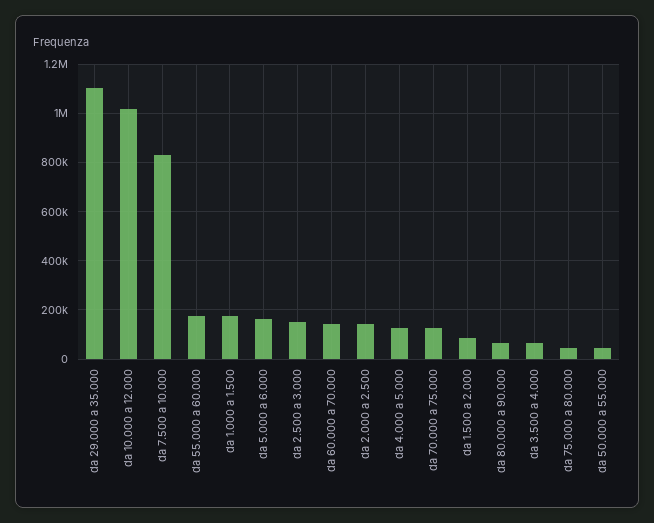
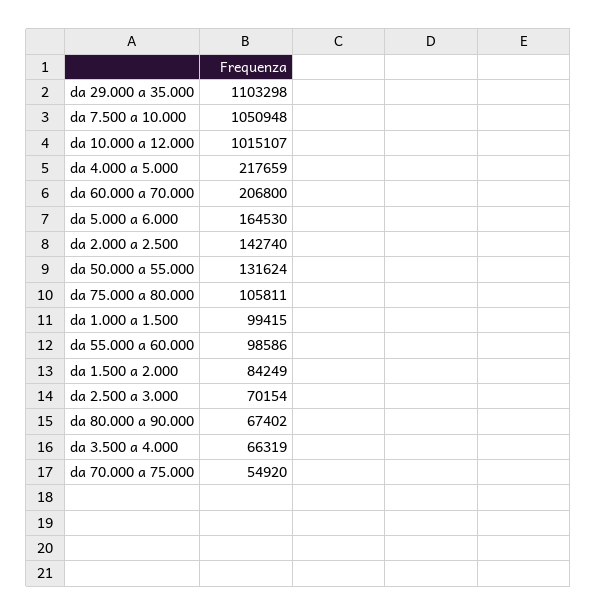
da 7.500 a 10.000: 825000 -> 1050948
da 55.000 a 60.000: 175000 -> 98586
da 1.000 a 1.500: 175000 -> 99415
da 2.500 a 3.000: 150000 -> 70154
da 60.000 a 70.000: 150000 -> 206800
da 4.000 a 5.000: 125000 -> 217659
da 70.000 a 75.000: 125000 -> 54920
da 75.000 a 80.000: 50000 -> 105811
da 50.000 a 55.000: 50000 -> 131624

